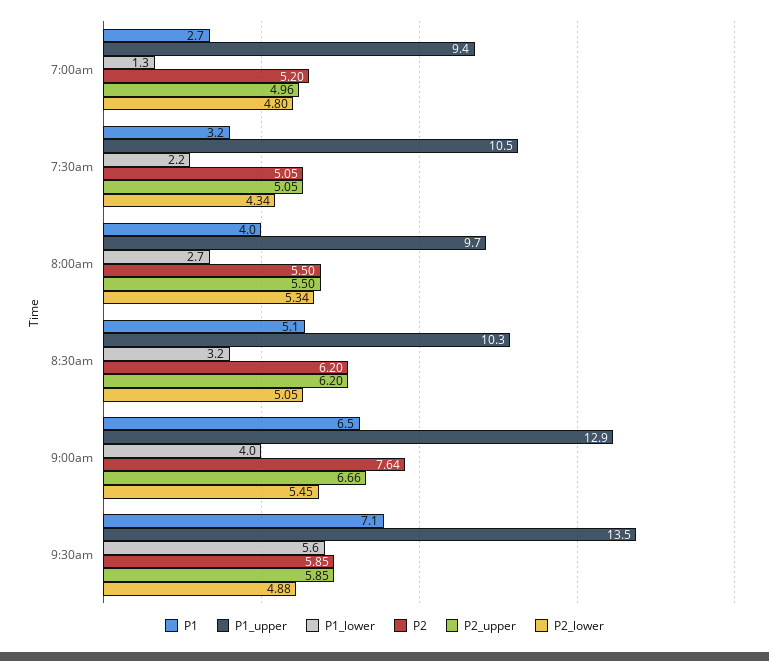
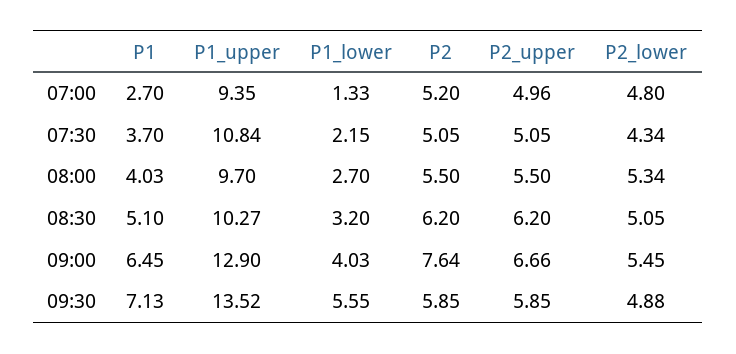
P1, 7:30am: 3.2 -> 3.7
P1_upper, 7:30am: 10.5 -> 10.84

